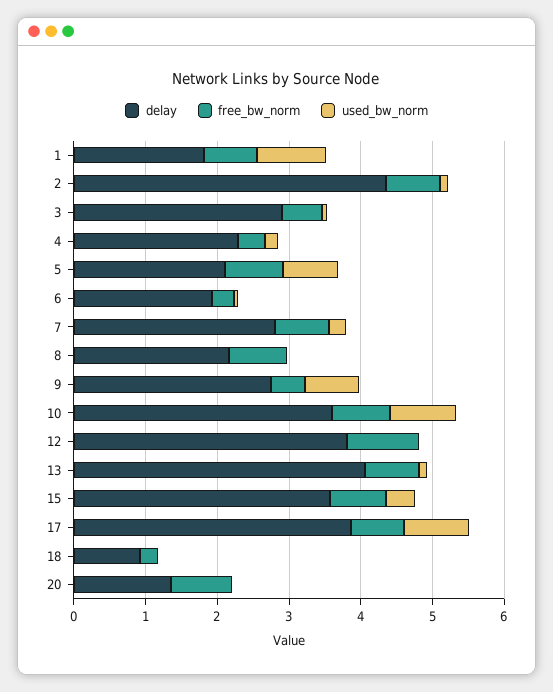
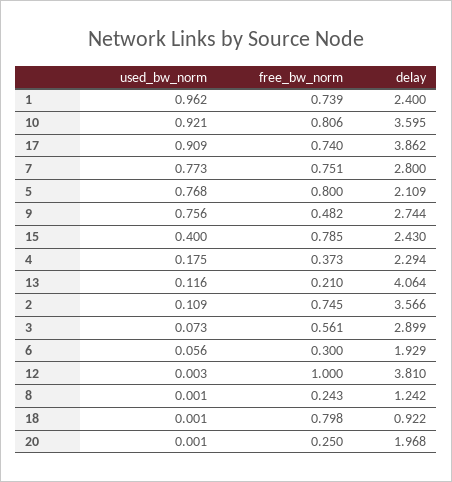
delay, 1: 1.8 -> 2.4
delay, 2: 4.4 -> 3.566
used_bw_norm, 7: 0.2 -> 0.773
delay, 8: 2.2 -> 1.242
free_bw_norm, 8: 0.8 -> 0.243
free_bw_norm, 13: 0.8 -> 0.21
delay, 15: 3.6 -> 2.43
free_bw_norm, 18: 0.2 -> 0.798
delay, 20: 1.4 -> 1.968
free_bw_norm, 20: 0.8 -> 0.25

